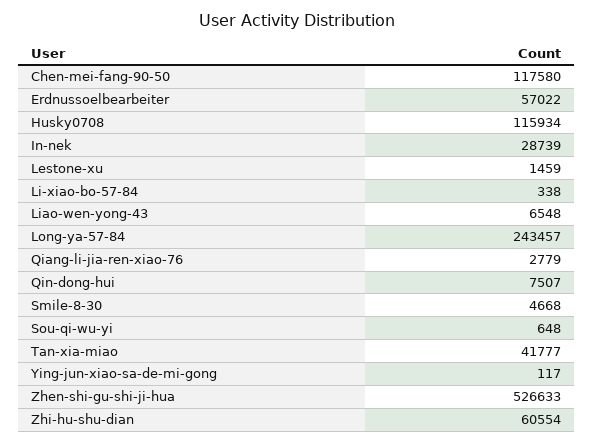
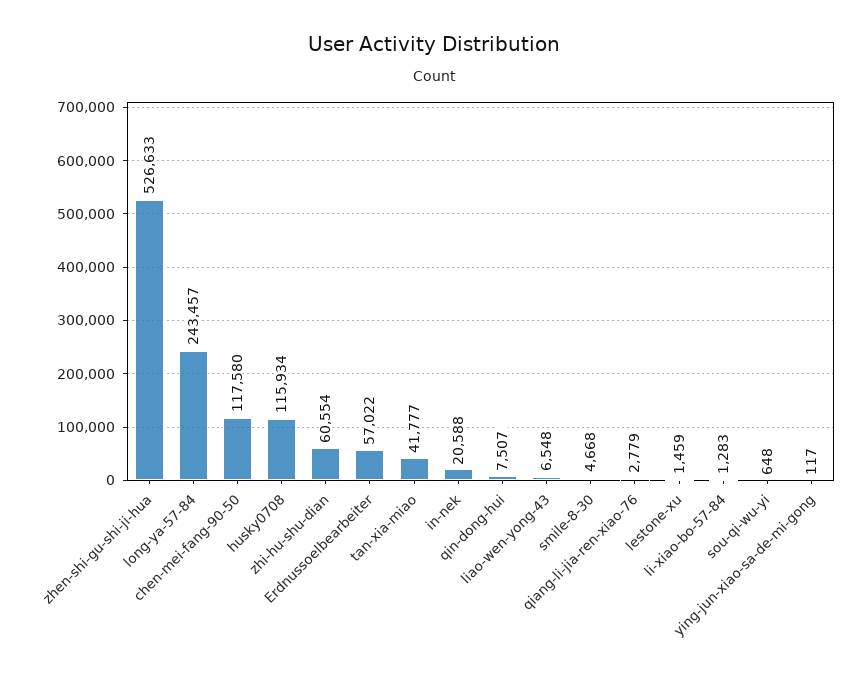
In-nek: 28739 -> 20588
Li-xiao-bo-57-84: 338 -> 1283

